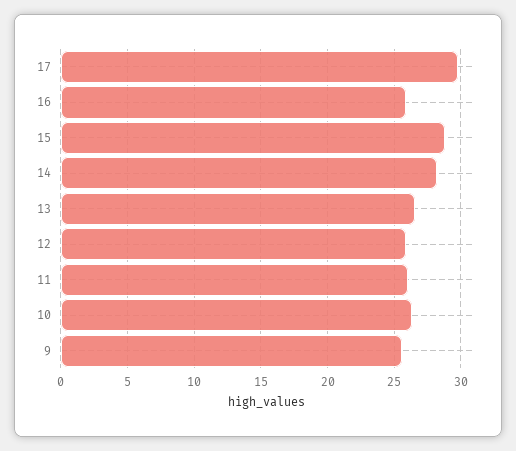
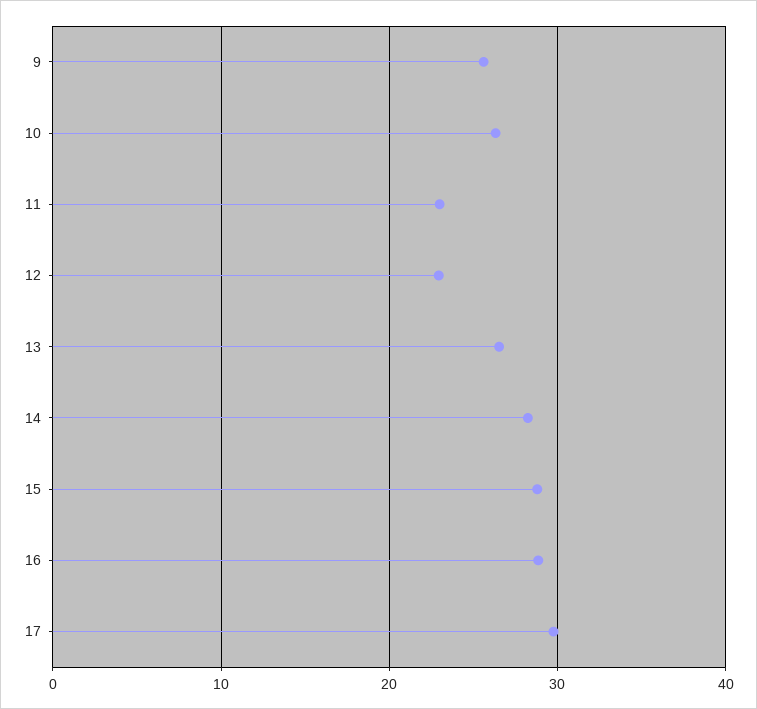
16: 26 -> 29
12: 26 -> 23
11: 26 -> 23

